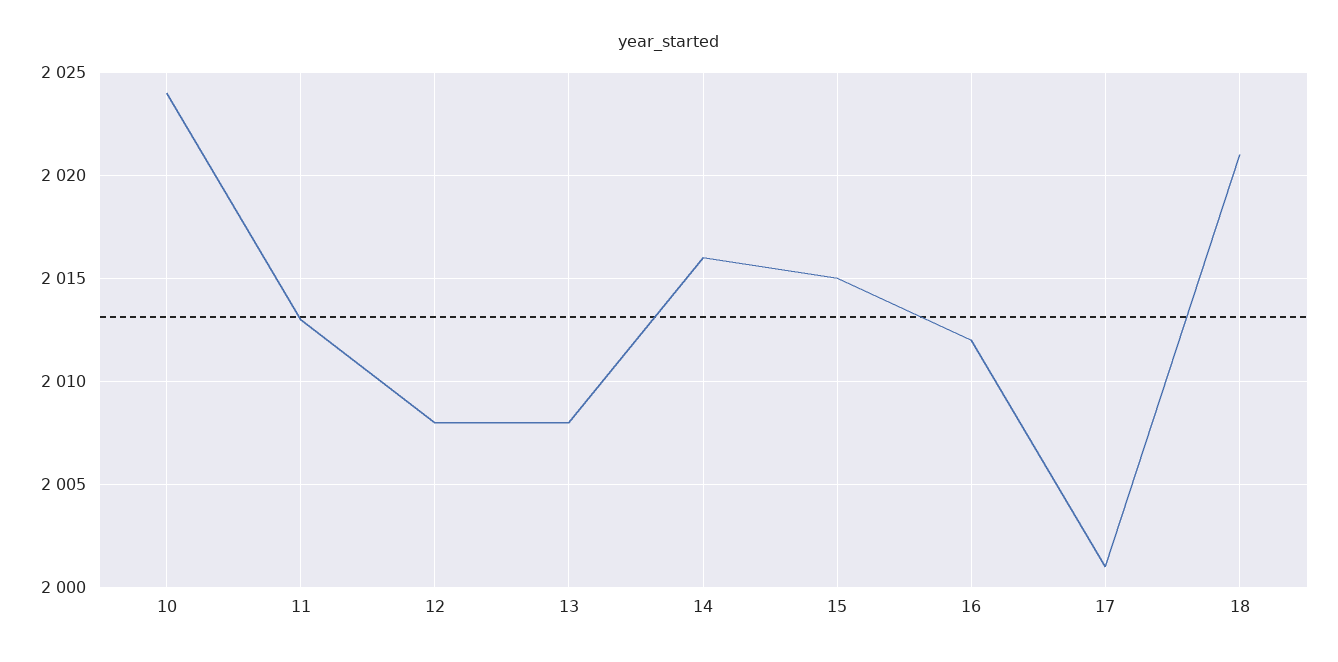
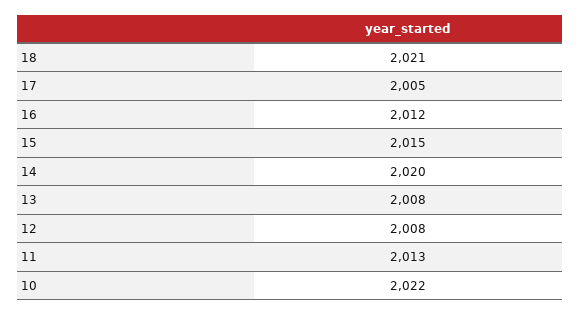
10: 2024 -> 2022
14: 2016 -> 2020
17: 2001 -> 2005

